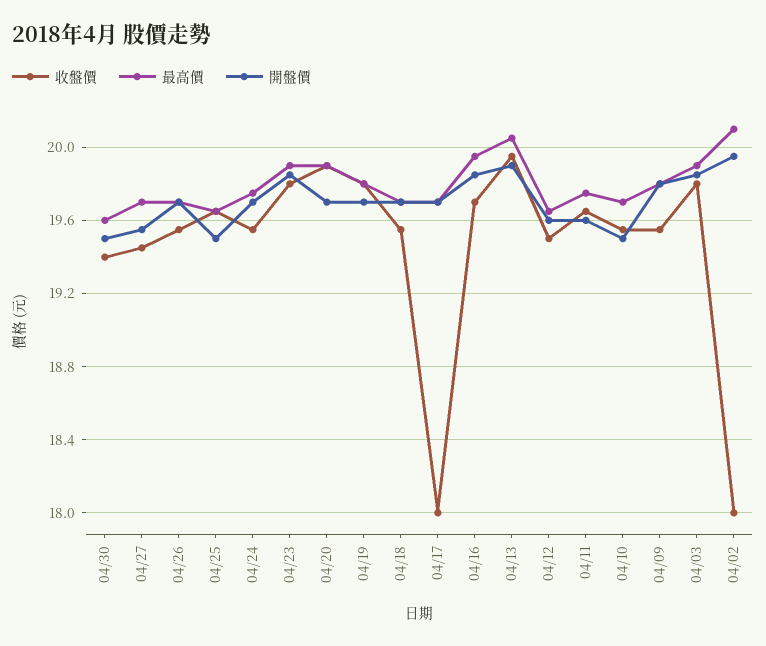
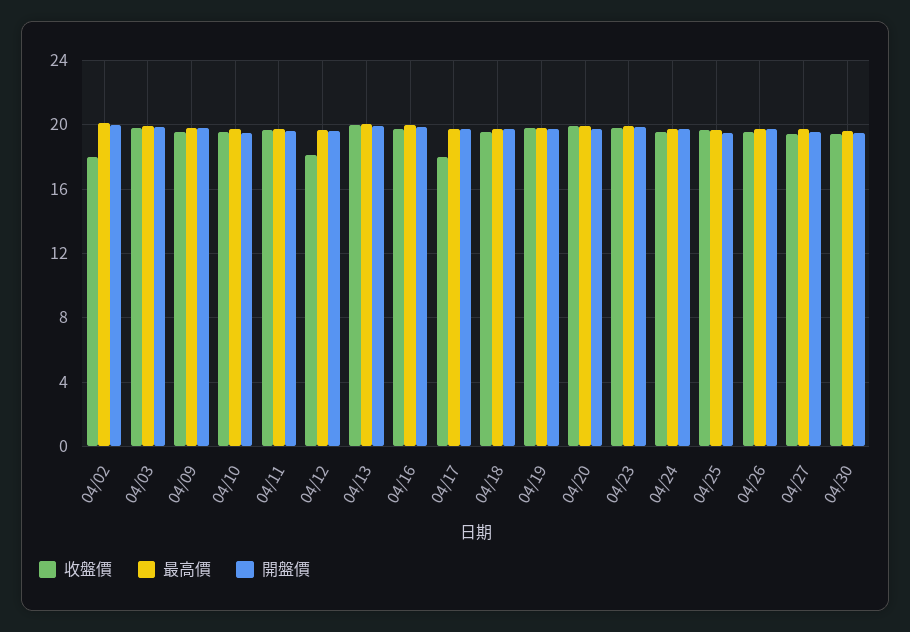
收盤價, 04/12: 19.5 -> 18

